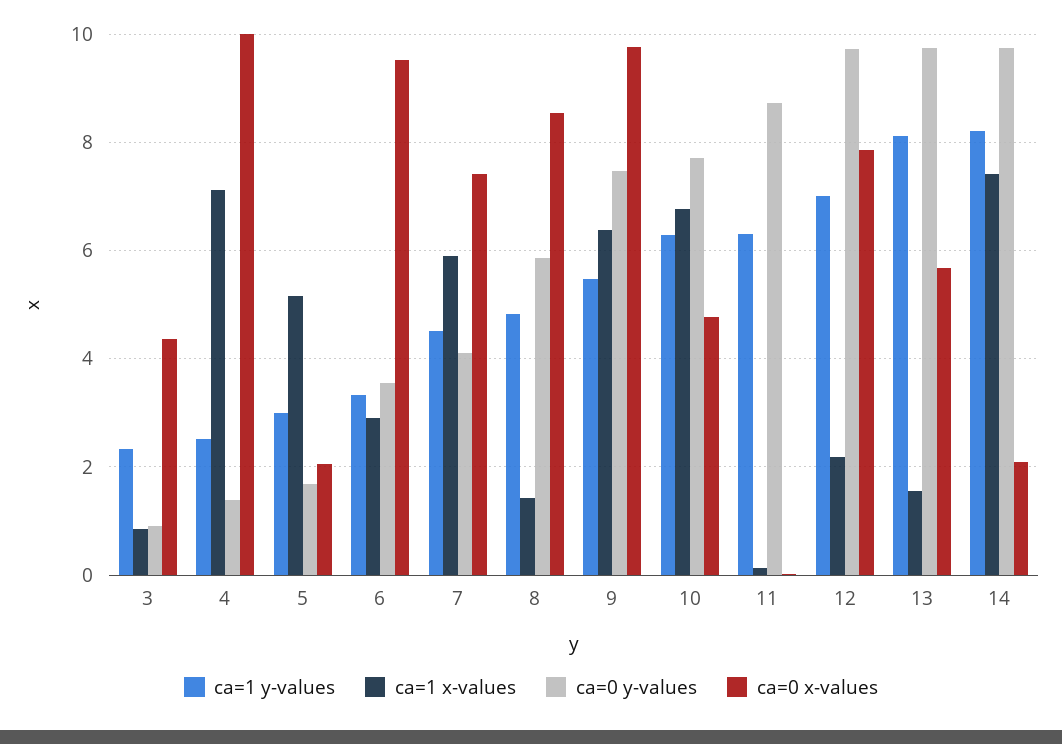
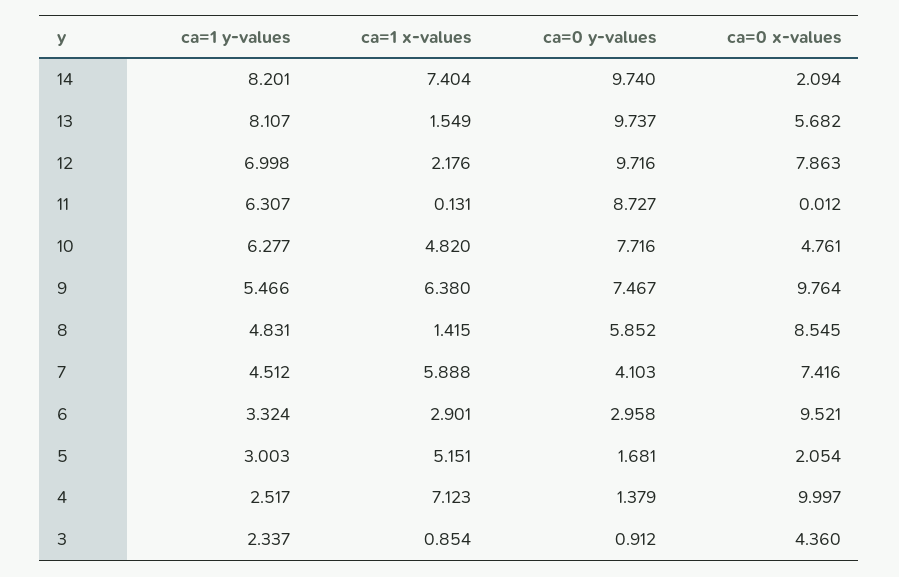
ca=0 y-values, 6: 3.6 -> 2.958
ca=1 x-values, 10: 6.8 -> 4.82

